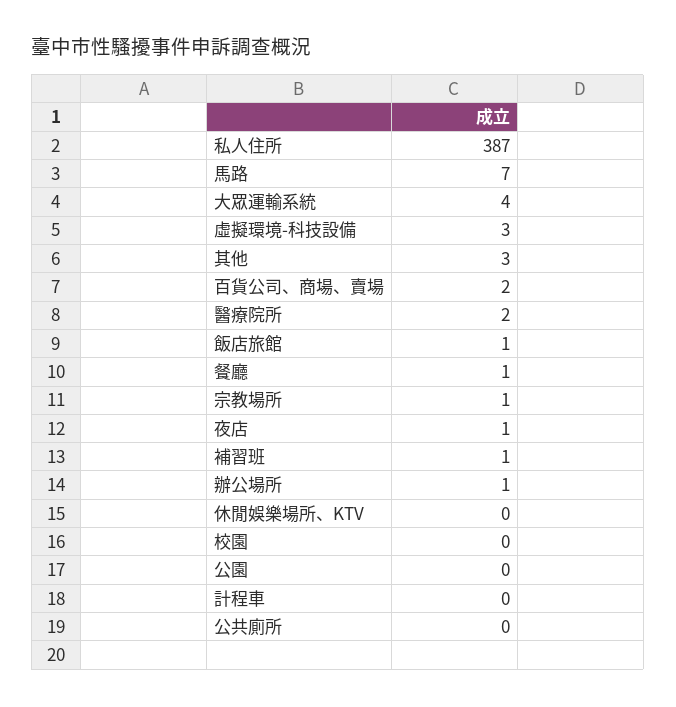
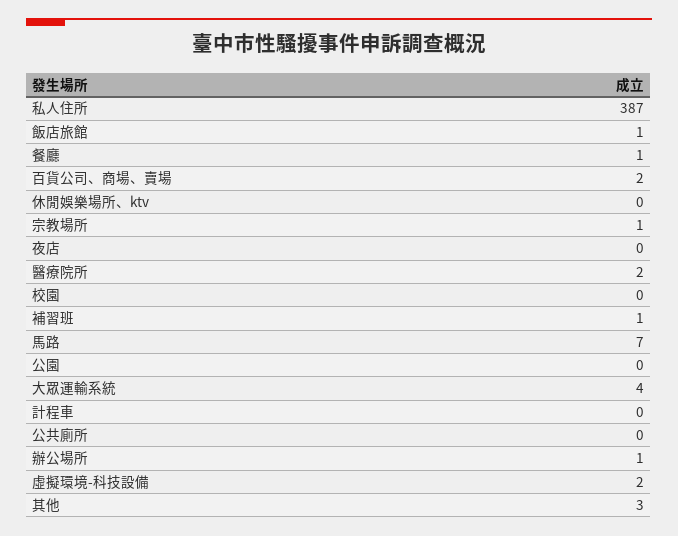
虛擬環境-科技設備: 3 -> 2
夜店: 1 -> 0

